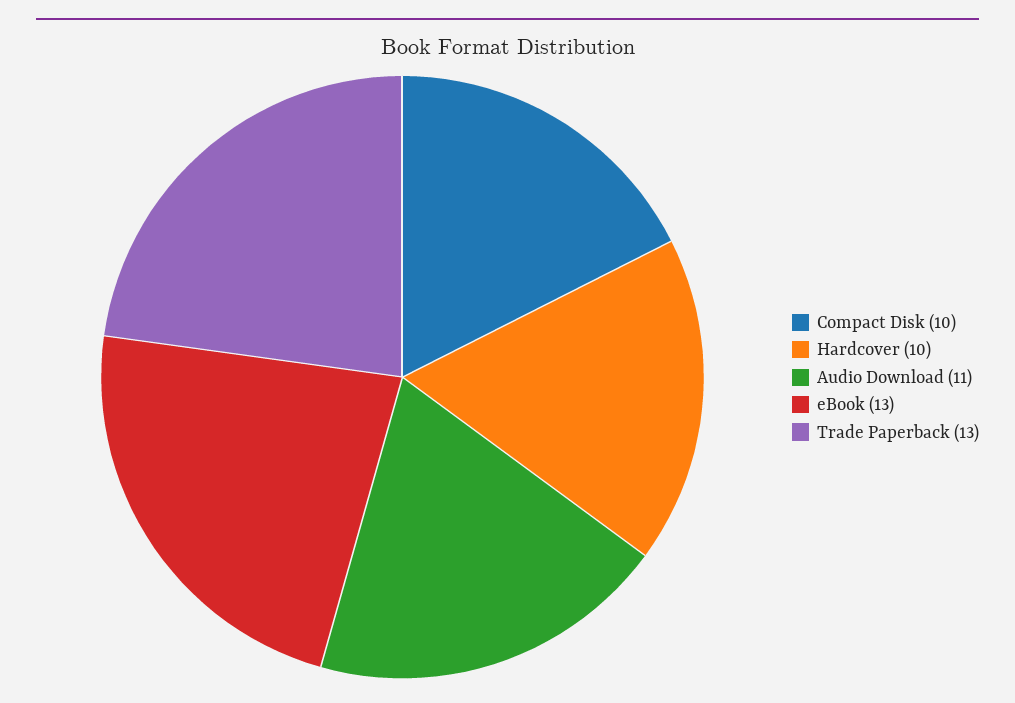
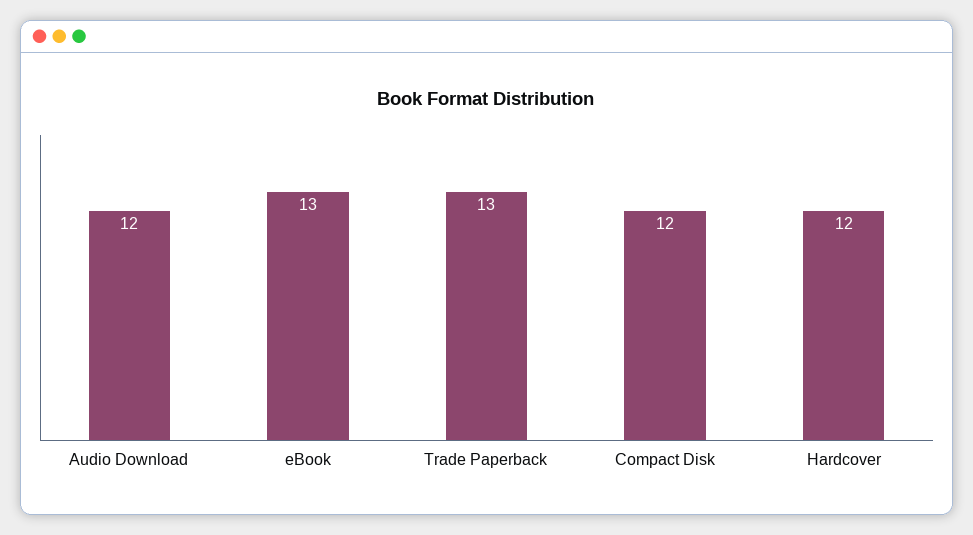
Compact Disk: 10 -> 12
Hardcover: 10 -> 12
Audio Download: 11 -> 12

